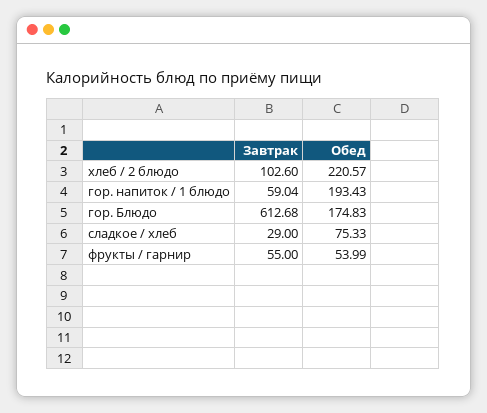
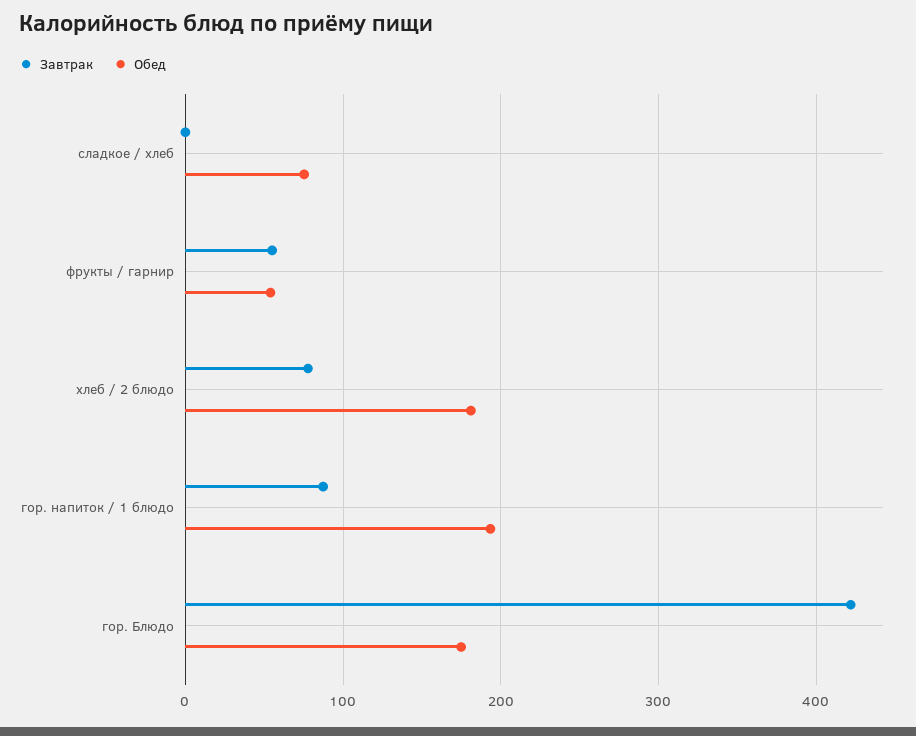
Завтрак, хлеб / 2 блюдо: 102.6 -> 80
Обед, хлеб / 2 блюдо: 220.57 -> 180
Завтрак, гор. напиток / 1 блюдо: 59.04 -> 90
Завтрак, гор. Блюдо: 612.68 -> 420
Завтрак, сладкое / хлеб: 29 -> 0

